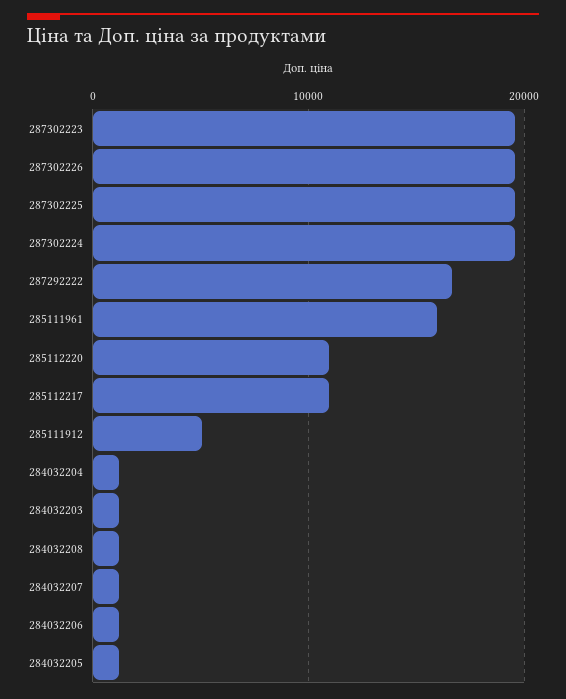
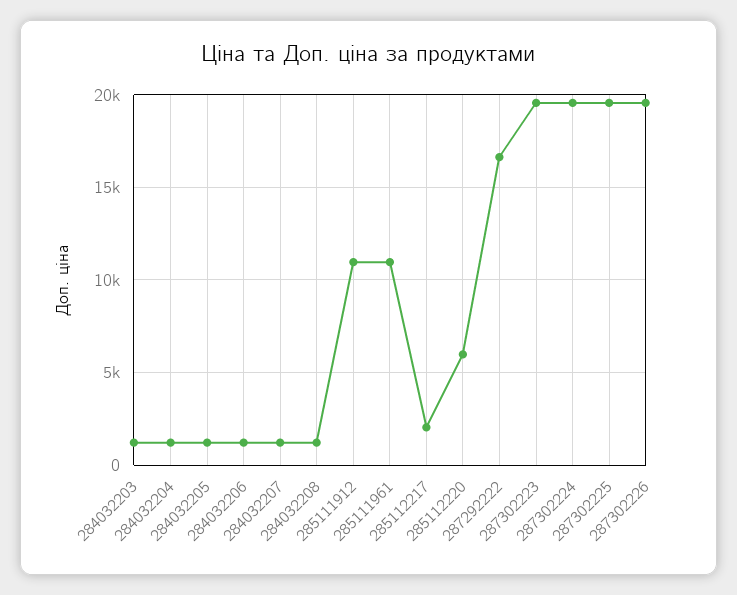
285111961: 16000 -> 11000
285112220: 11000 -> 6000
285112217: 11000 -> 2000
285111912: 5000 -> 11000

